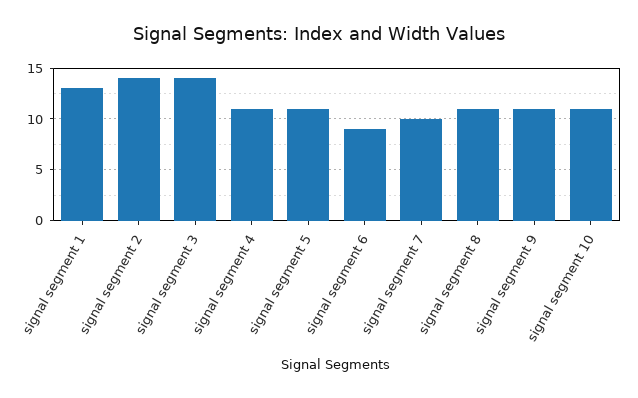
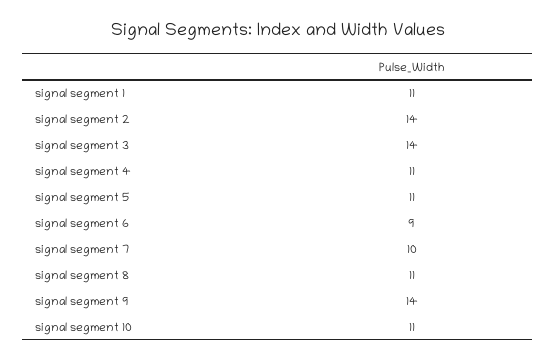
signal segment 1: 13 -> 11
signal segment 9: 11 -> 14

